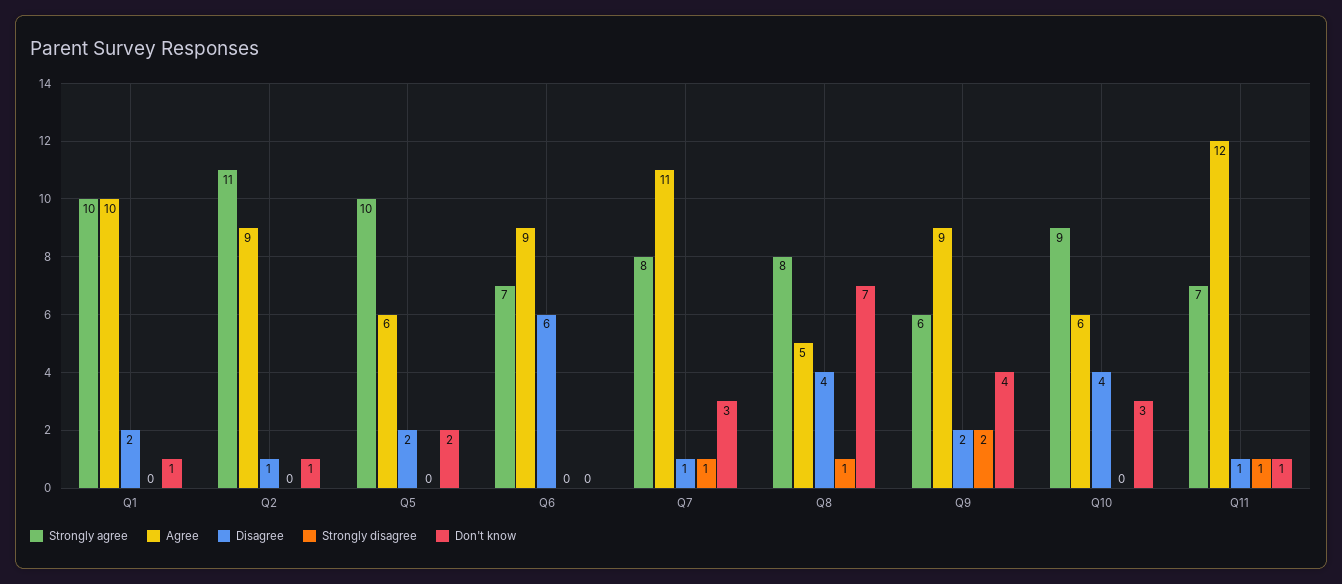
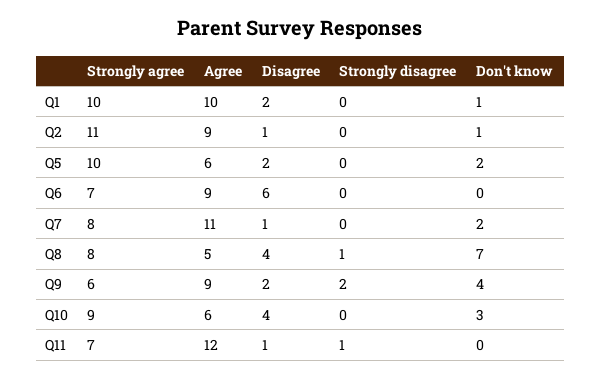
Strongly disagree, Q7: 1 -> 0
Don't know, Q7: 3 -> 2
Don't know, Q11: 1 -> 0

